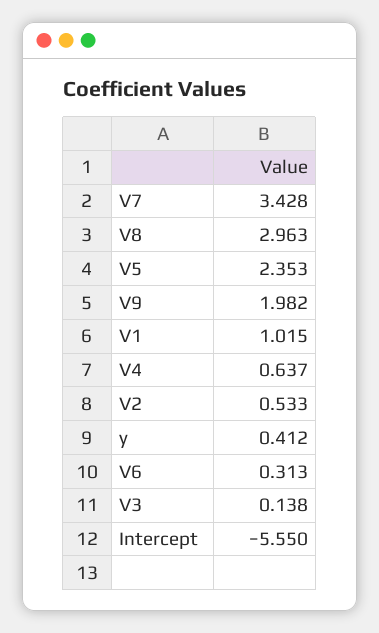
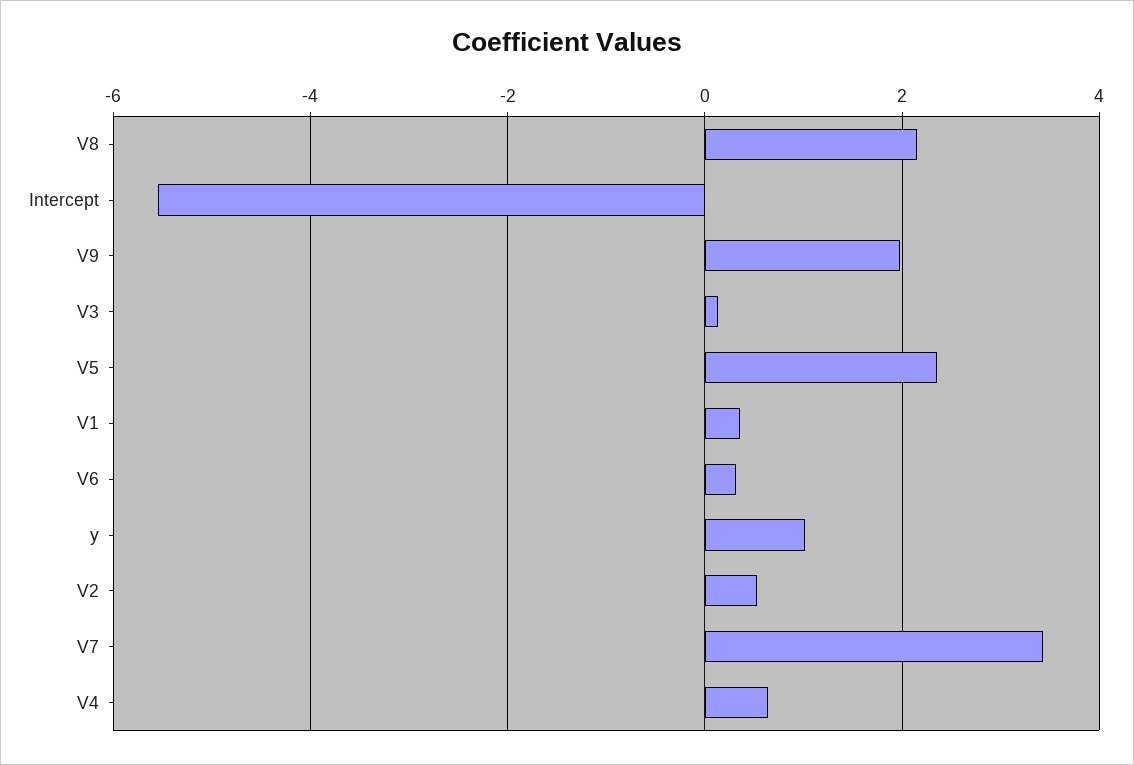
V8: 2.963 -> 2.2
V1: 1.015 -> 0.4
y: 0.412 -> 1

